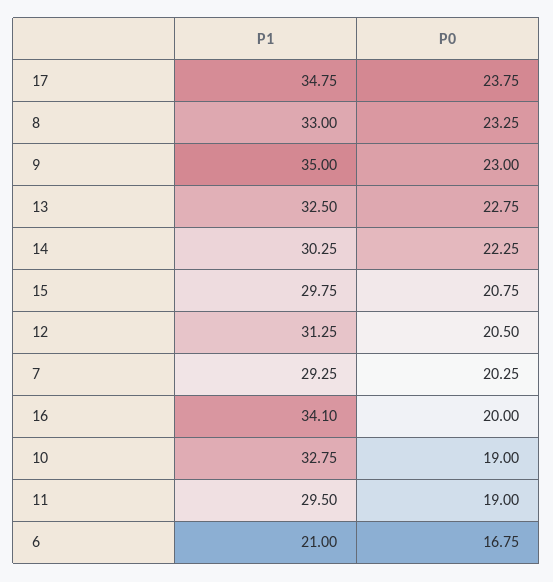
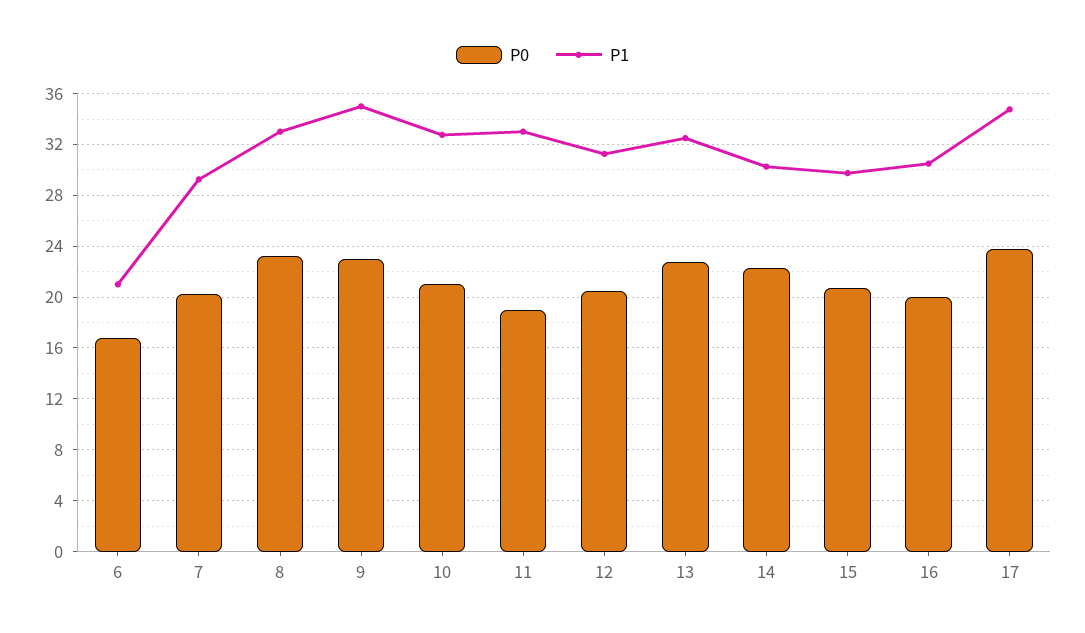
P1, 16: 34.1 -> 30.5
P0, 10: 19 -> 21
P1, 11: 29.5 -> 33

